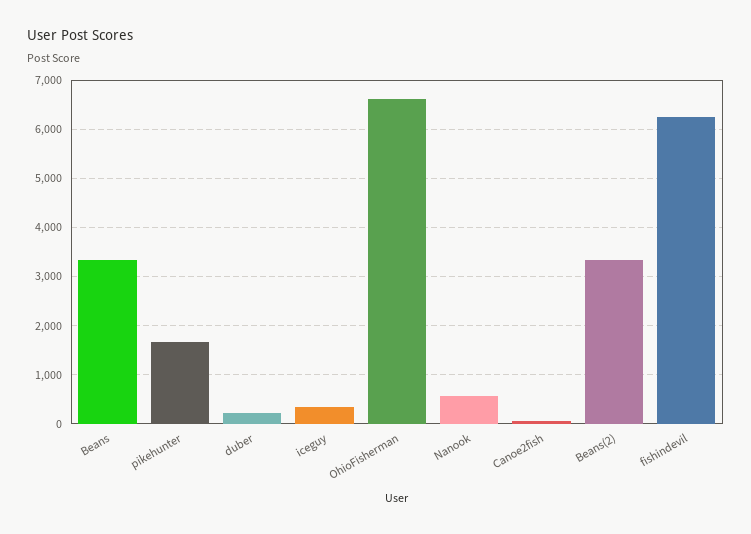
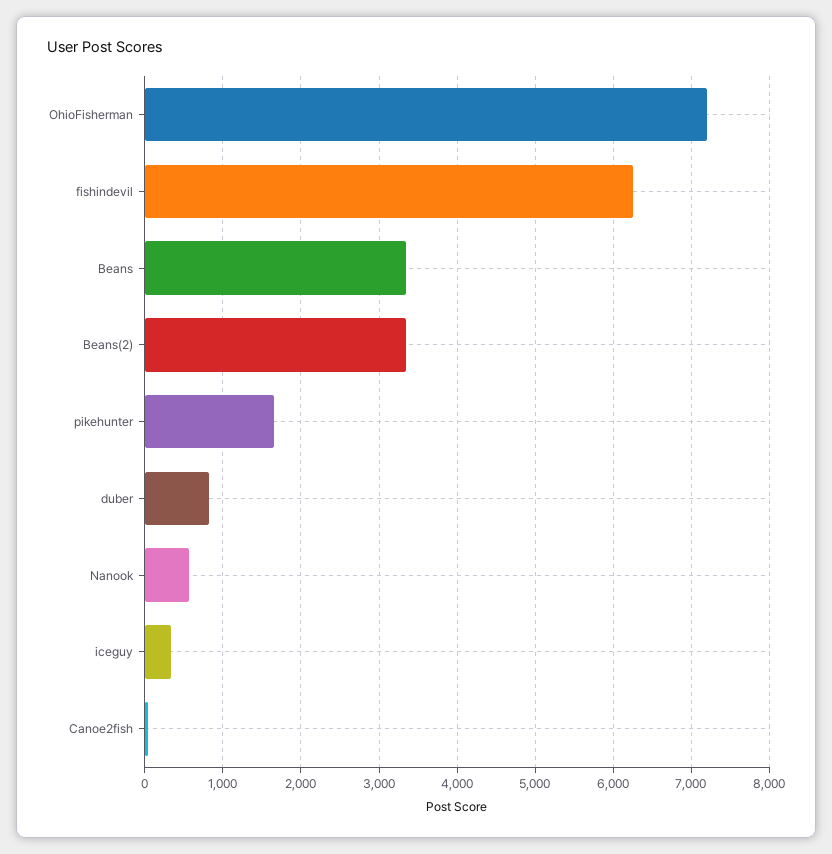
duber: 200 -> 800
OhioFisherman: 6600 -> 7200

